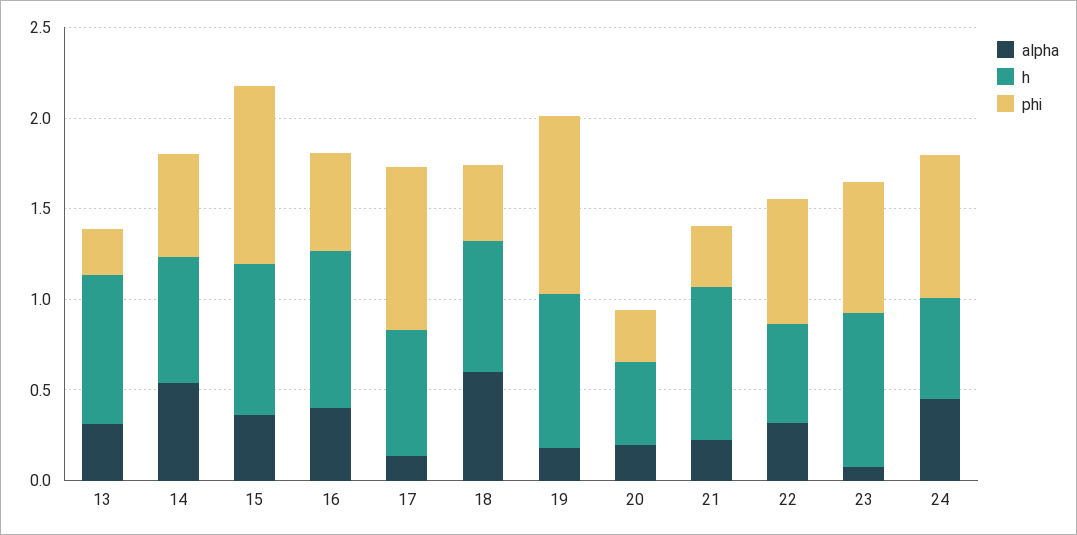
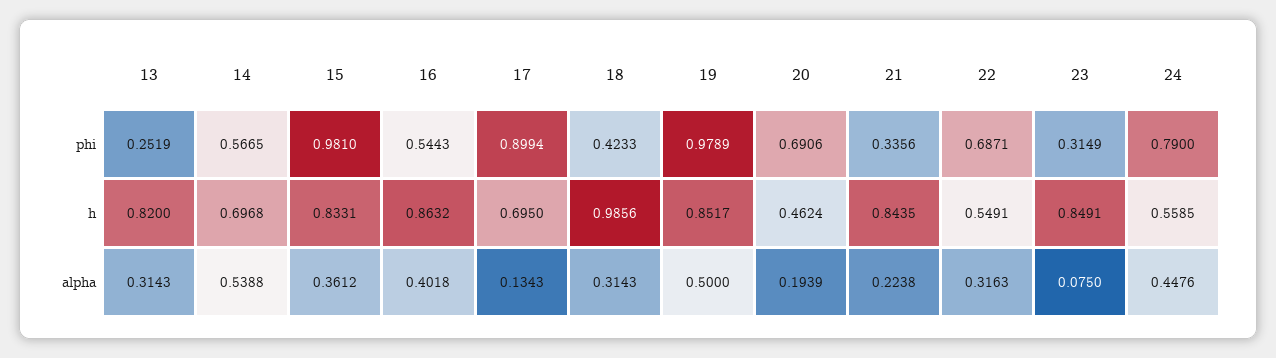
alpha, 18: 0.6 -> 0.3143
h, 18: 0.7 -> 0.9856
alpha, 19: 0.2 -> 0.5
phi, 20: 0.3 -> 0.6906
phi, 23: 0.7 -> 0.3149

